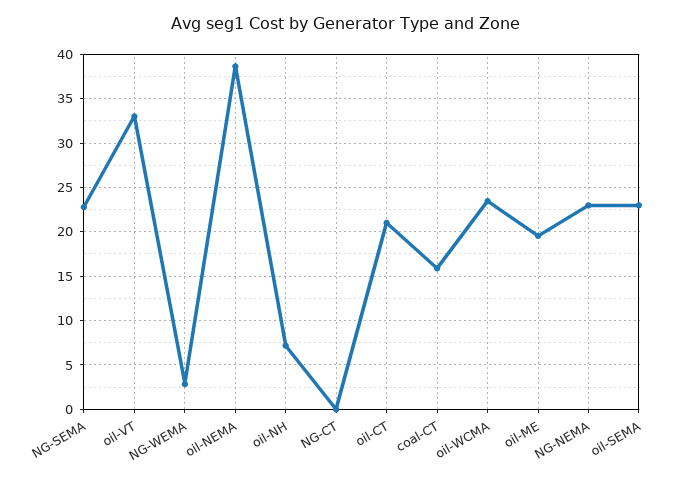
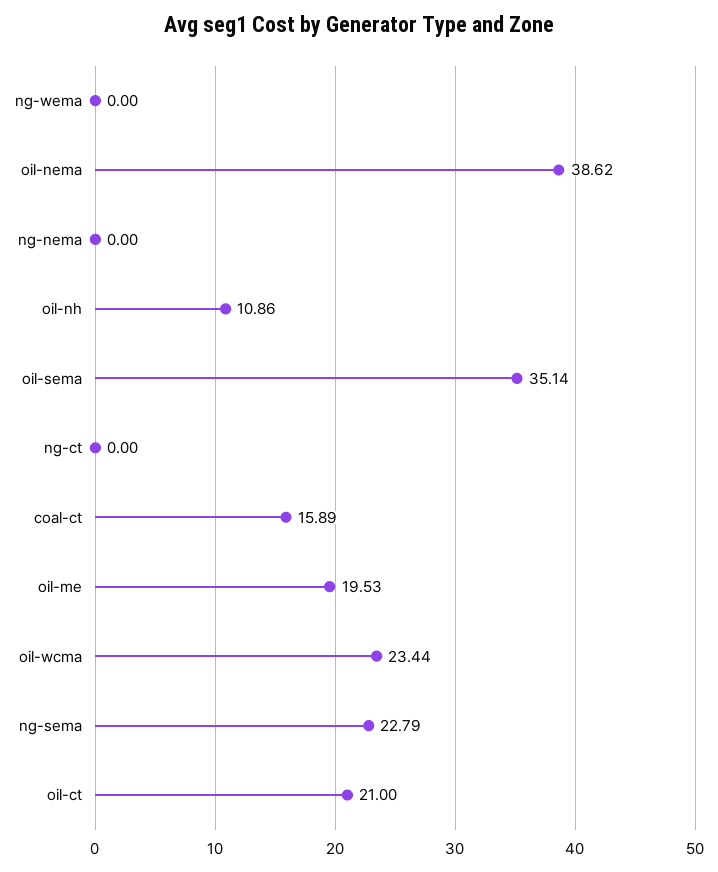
oil-VT: 33 -> none
NG-WEMA: 3 -> 0
oil-NH: 7 -> 10.86
NG-NEMA: 23 -> 0
oil-SEMA: 23 -> 35.14

